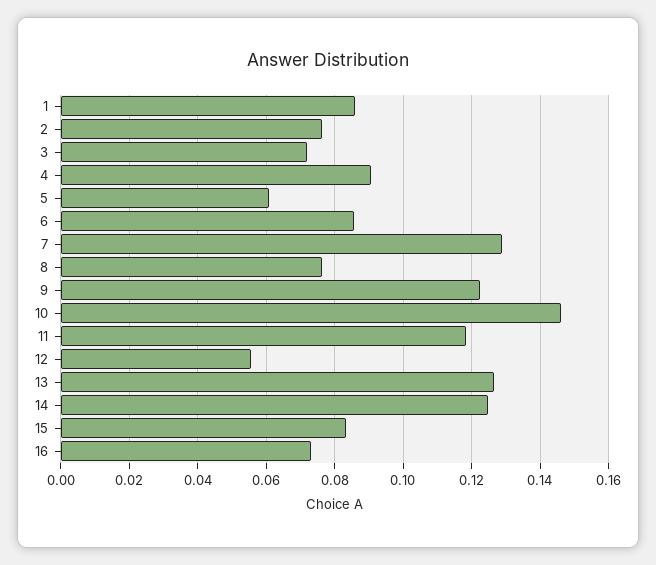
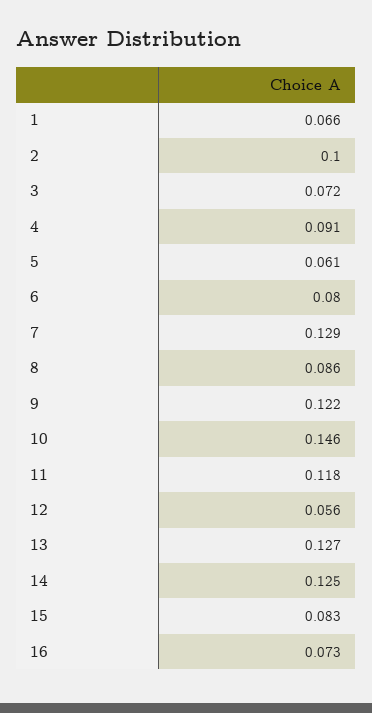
1: 0.086 -> 0.066
2: 0.076 -> 0.1
6: 0.086 -> 0.08
8: 0.076 -> 0.086

